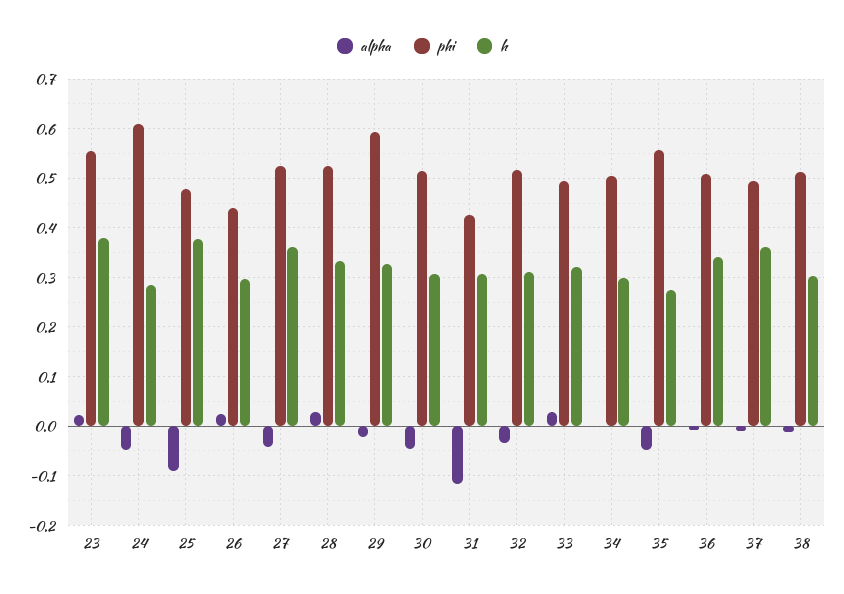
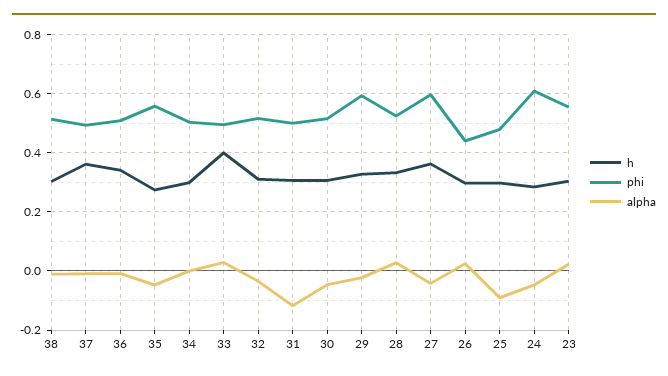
h, 23: 0.38 -> 0.3
h, 25: 0.38 -> 0.3
phi, 27: 0.52 -> 0.6
phi, 31: 0.42 -> 0.5
h, 33: 0.32 -> 0.4

